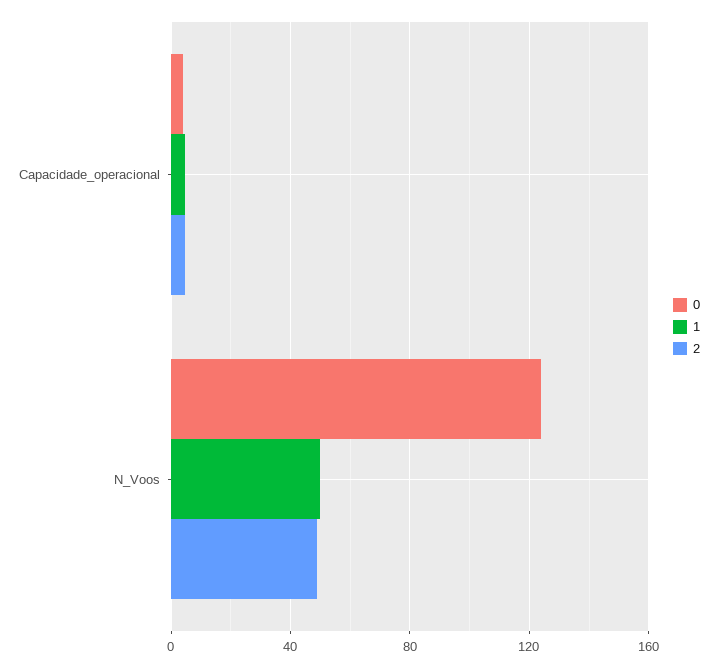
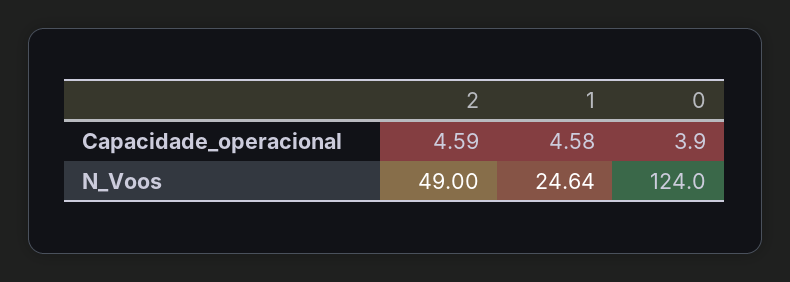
1, N_Voos: 50 -> 24.64

